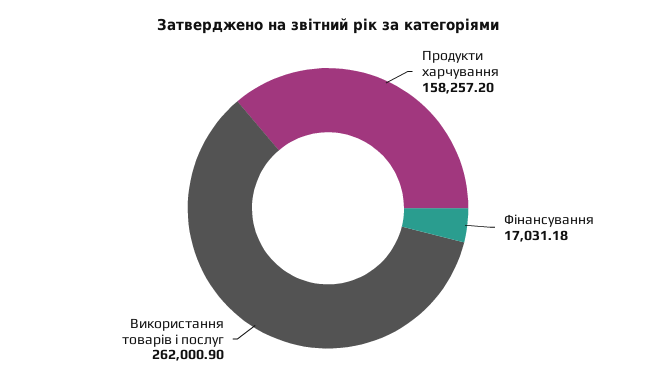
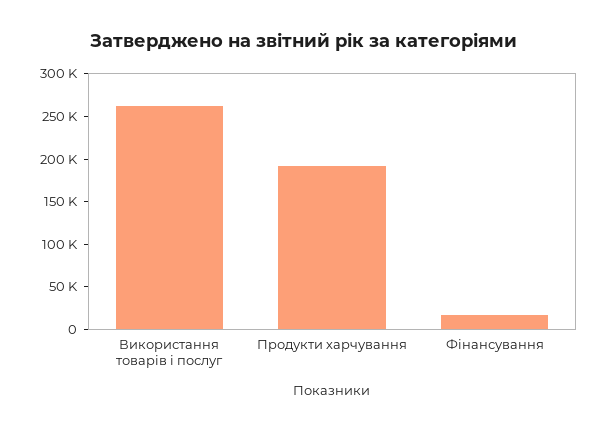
Продукти харчування: 158257.2 -> 190000

